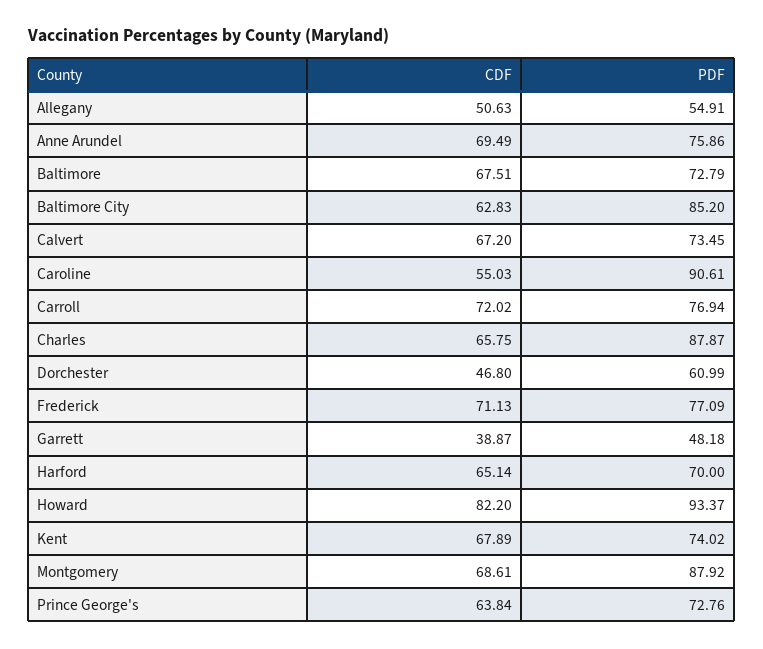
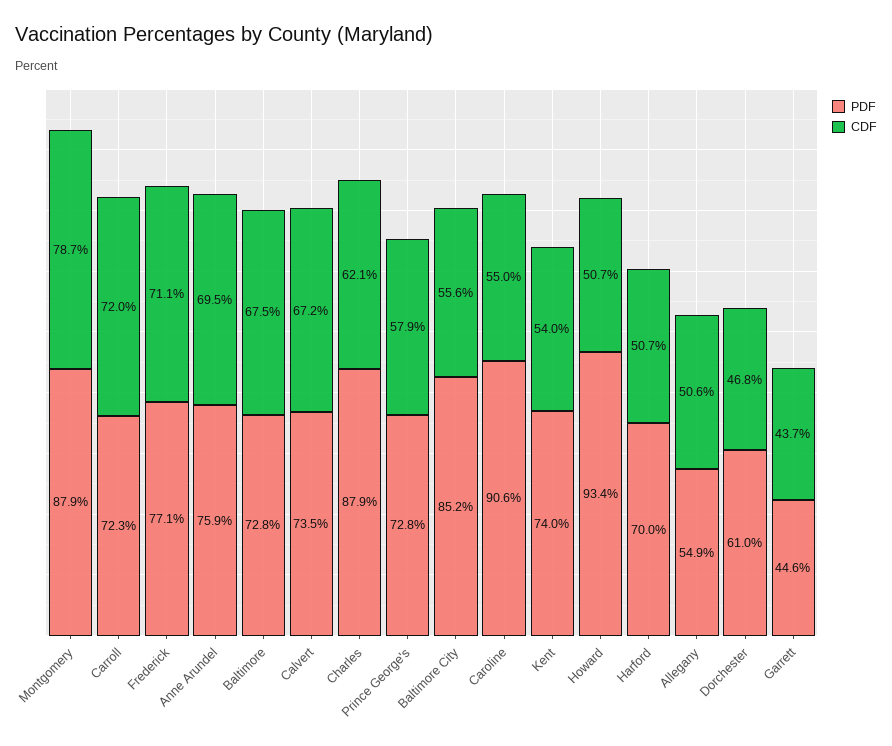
CDF, Baltimore City: 62.83 -> 55.6
PDF, Carroll: 76.94 -> 72.3
CDF, Charles: 65.75 -> 62.1
CDF, Garrett: 38.87 -> 43.7
PDF, Garrett: 48.18 -> 44.6
CDF, Harford: 65.14 -> 50.7
CDF, Howard: 82.2 -> 50.7
CDF, Kent: 67.89 -> 54
CDF, Montgomery: 68.61 -> 78.7
CDF, Prince George's: 63.84 -> 57.9

